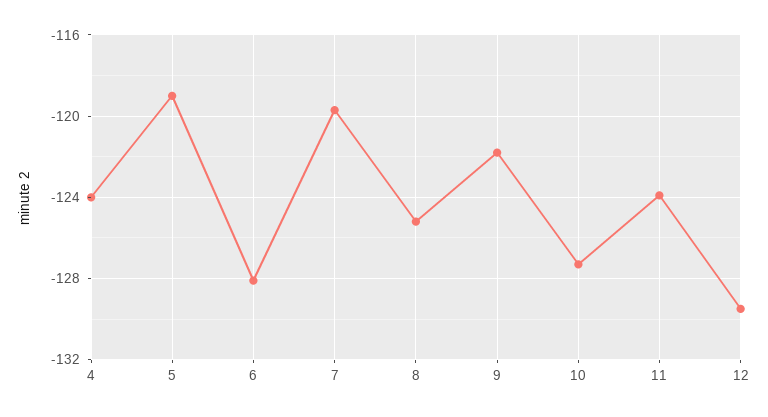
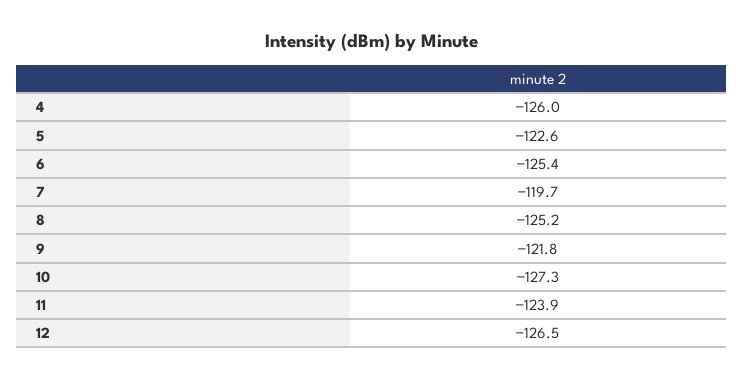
4: -124 -> -126
5: -119 -> -122.6
6: -128 -> -125.4
12: -129.5 -> -126.5

